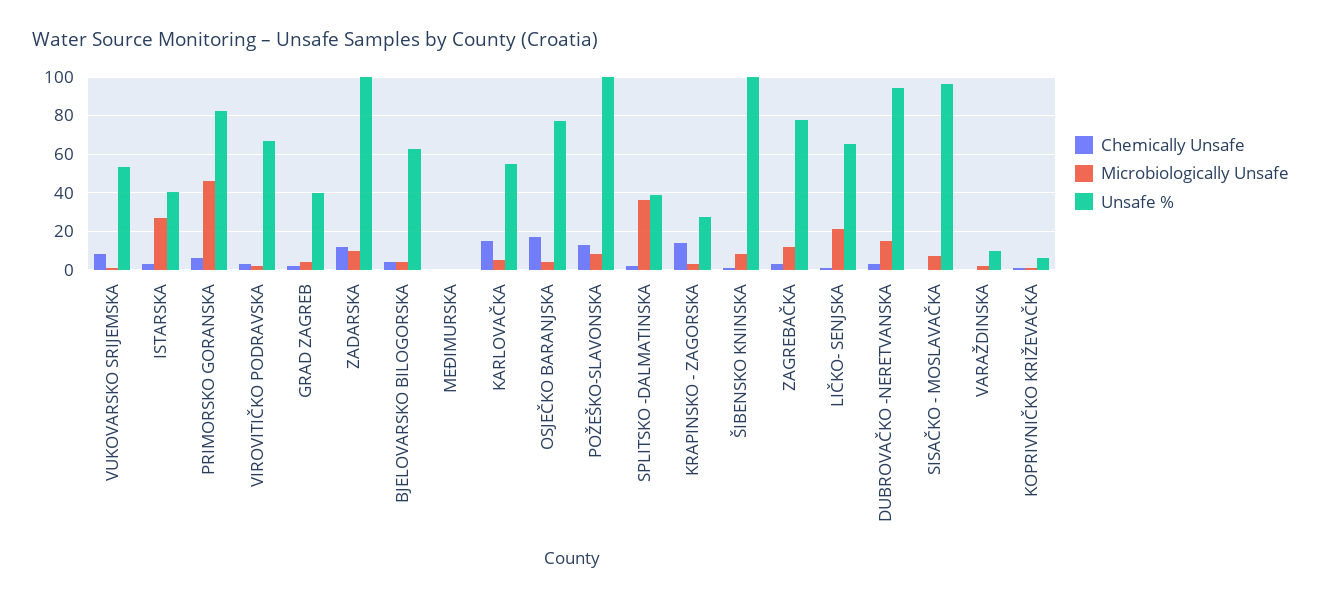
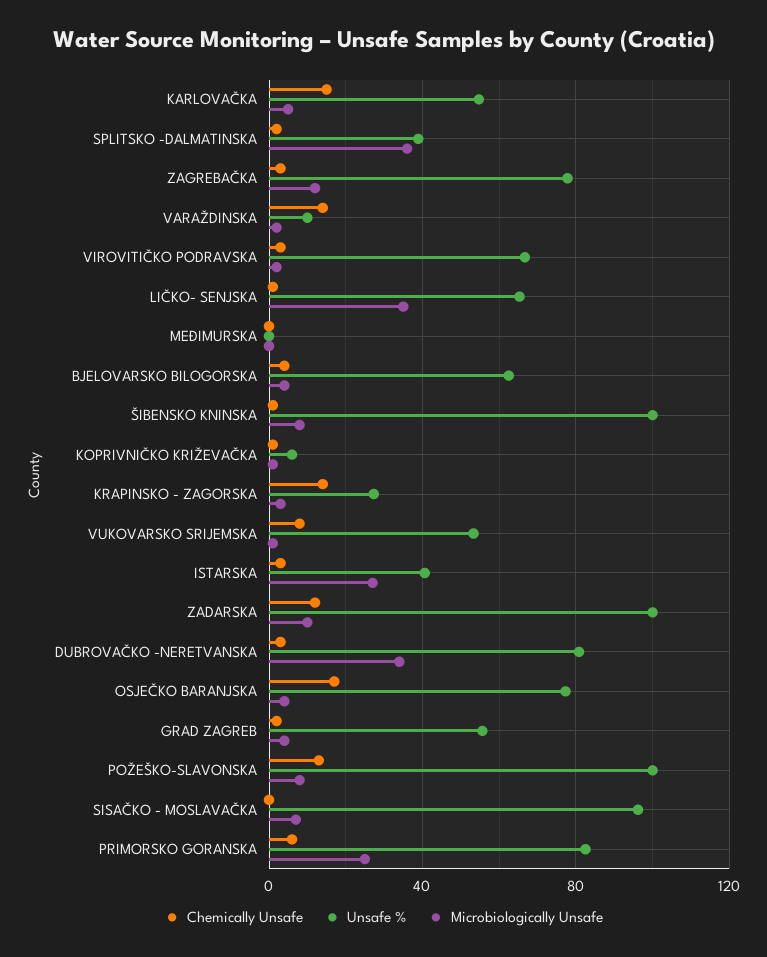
Microbiologically Unsafe, PRIMORSKO GORANSKA: 45 -> 25
Unsafe %, GRAD ZAGREB: 40 -> 55
Microbiologically Unsafe, LIČKO- SENJSKA: 20 -> 35
Microbiologically Unsafe, DUBROVAČKO -NERETVANSKA: 15 -> 35
Unsafe %, DUBROVAČKO -NERETVANSKA: 95 -> 80
Chemically Unsafe, VARAŽDINSKA: 0 -> 15

